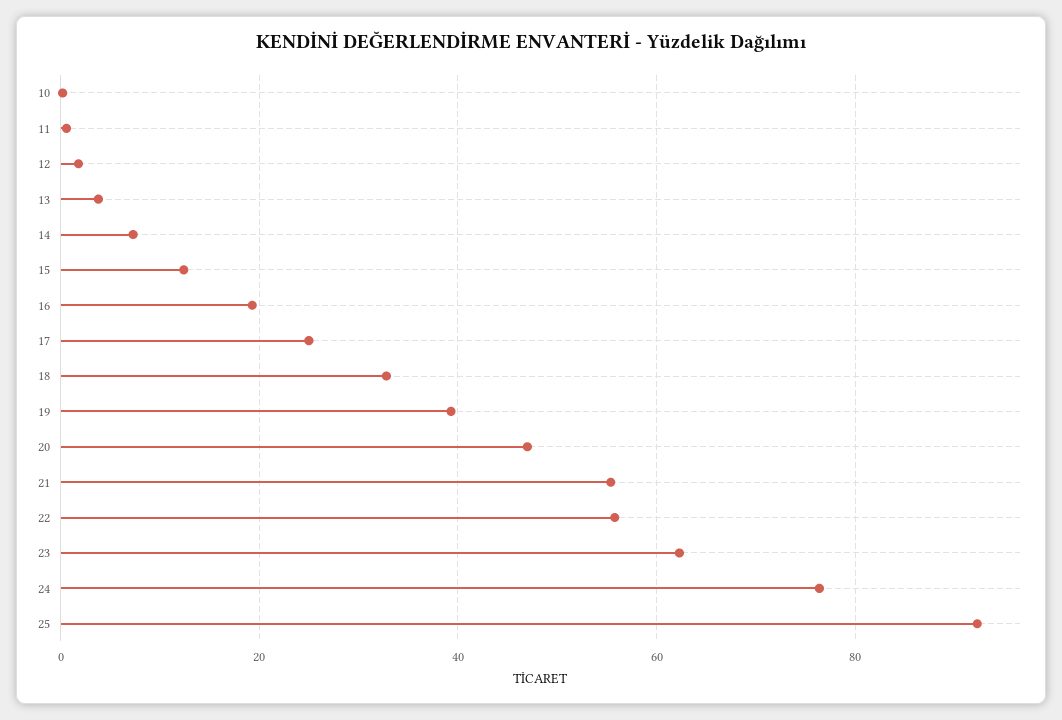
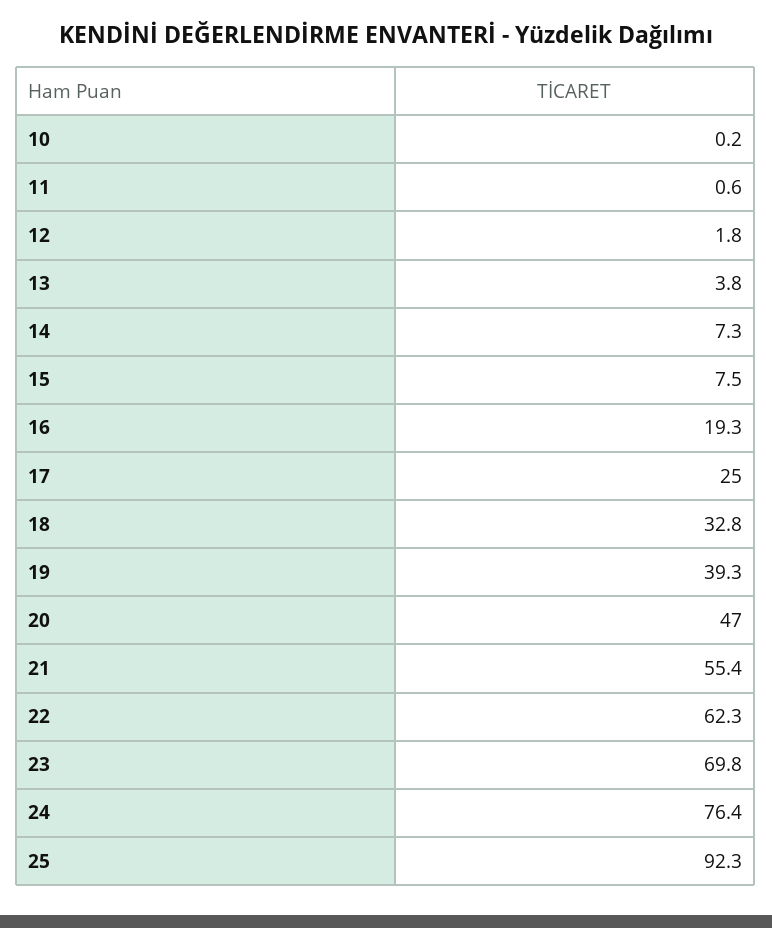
15: 12 -> 7.5
22: 56 -> 62.3
23: 62 -> 69.8

